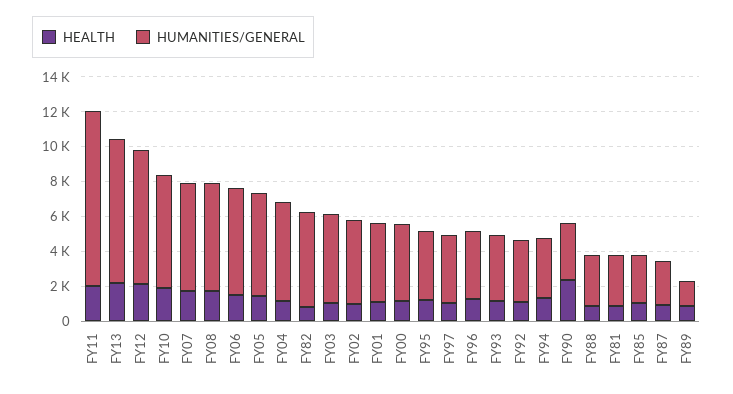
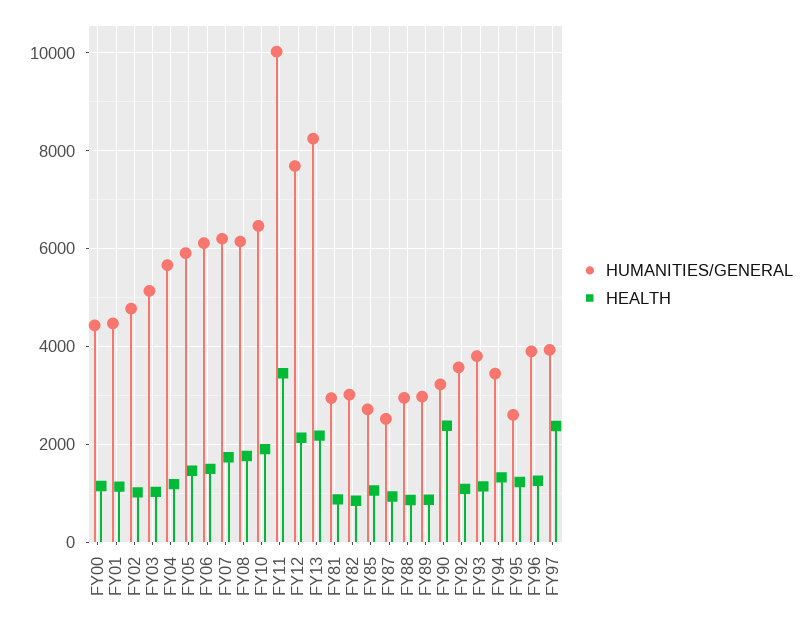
HEALTH, FY11: 2000 -> 3400
HUMANITIES/GENERAL, FY82: 5500 -> 3000
HUMANITIES/GENERAL, FY95: 4000 -> 2600
HEALTH, FY97: 1000 -> 2400
HUMANITIES/GENERAL, FY89: 1500 -> 3000

